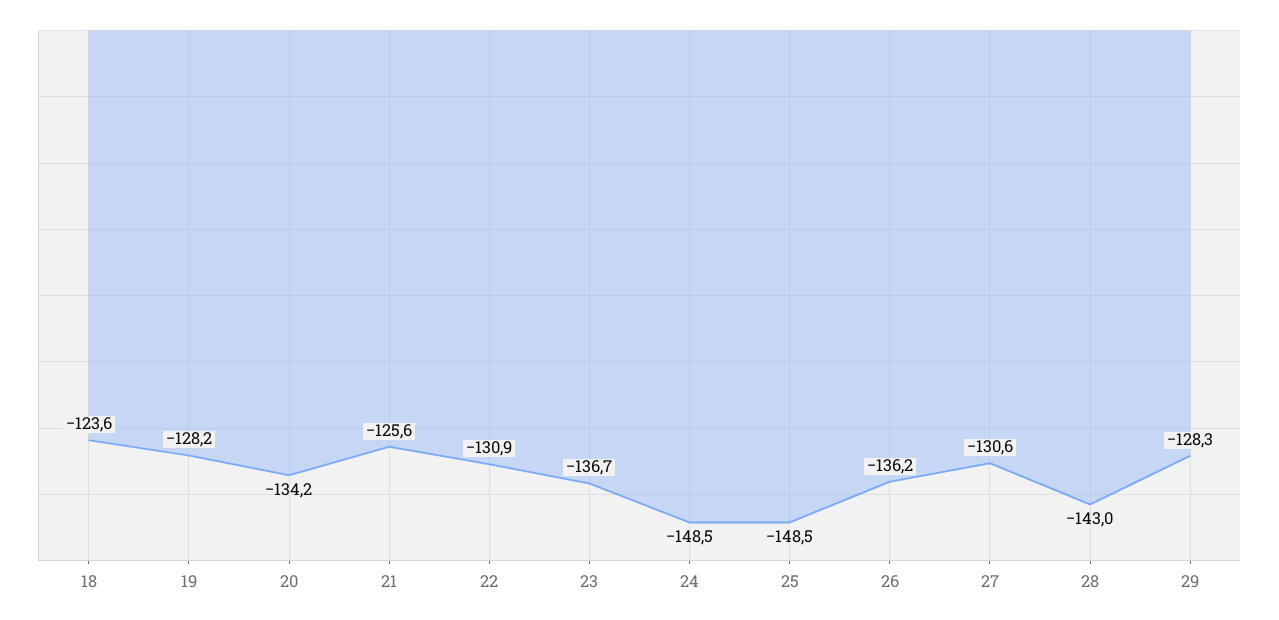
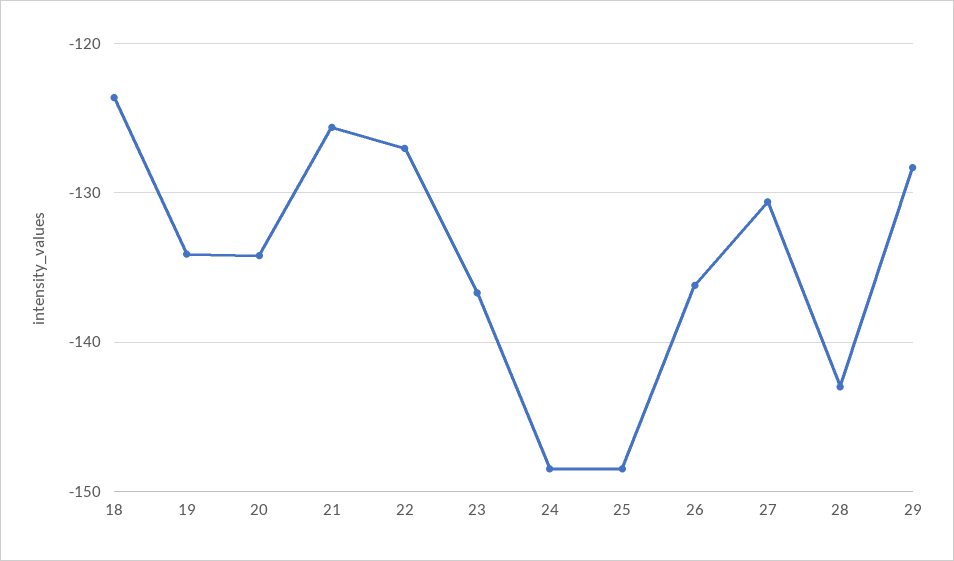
19: -128.2 -> -134
22: -130.9 -> -127

